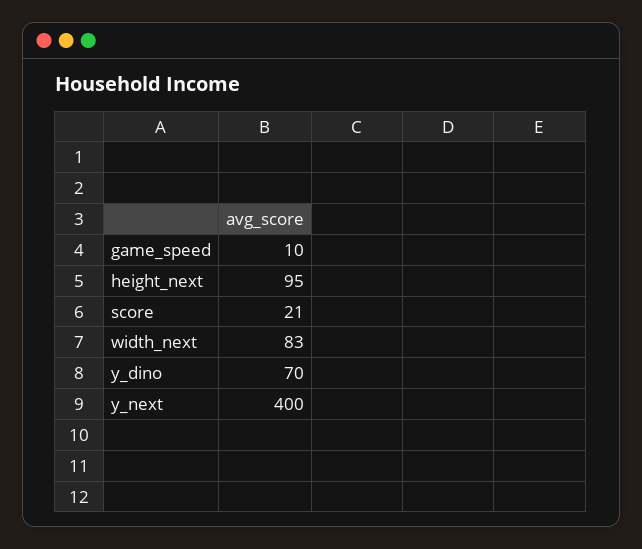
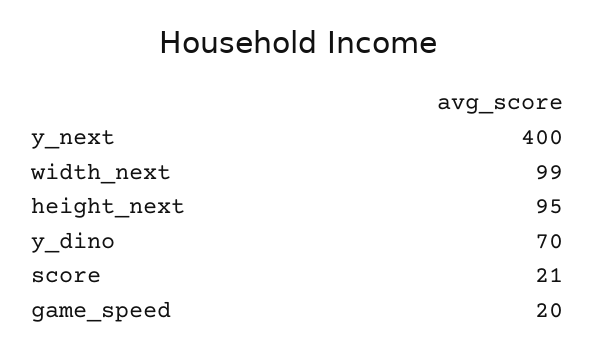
game_speed: 10 -> 20
width_next: 83 -> 99

